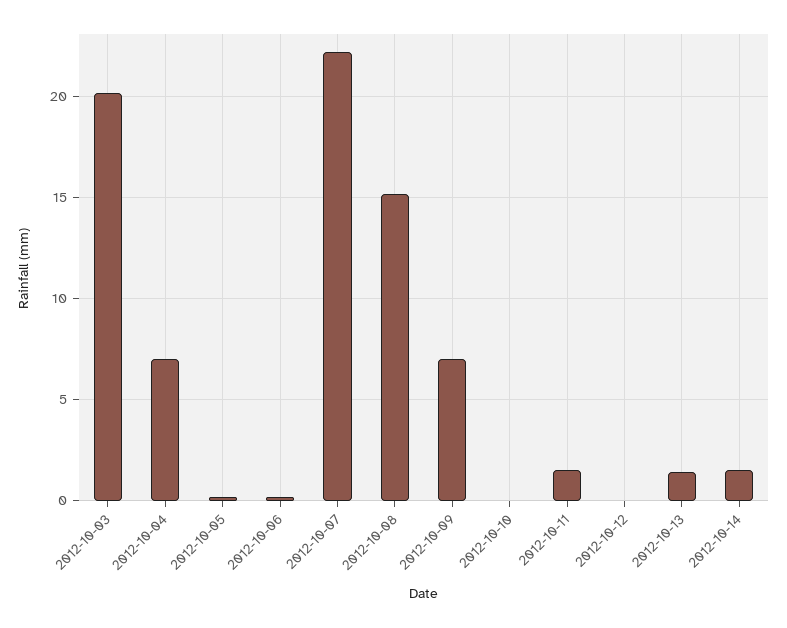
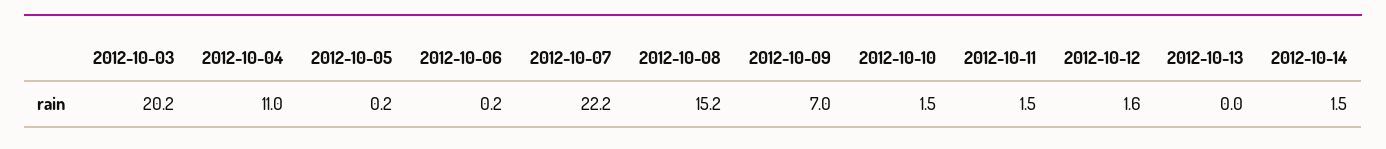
2012-10-04: 7 -> 11
2012-10-10: 0 -> 1.5
2012-10-12: 0 -> 1.6
2012-10-13: 1.5 -> 0

